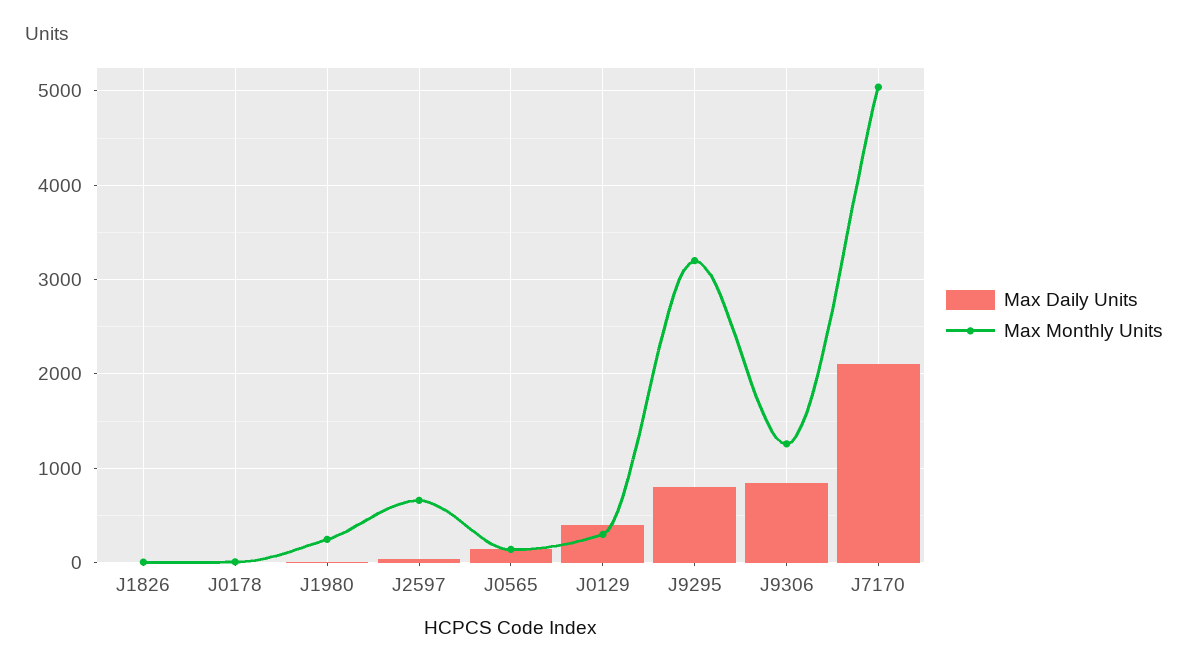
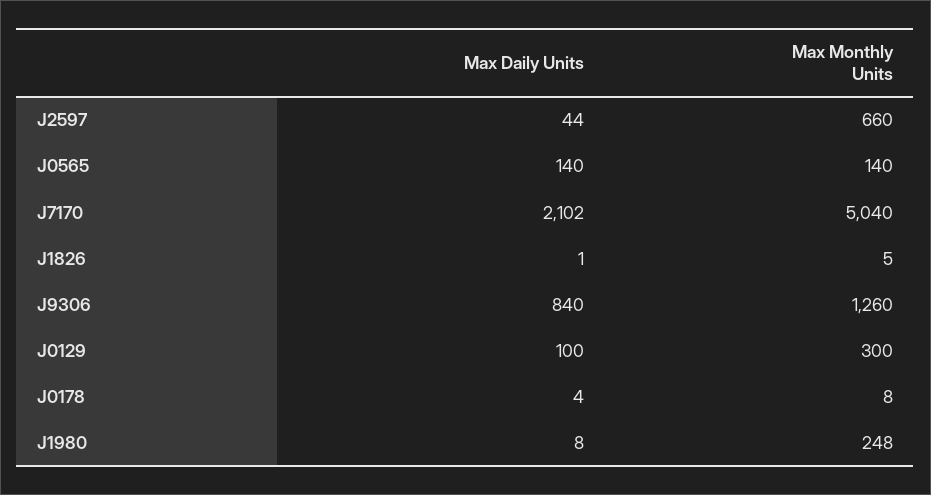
Max Daily Units, J0129: 400 -> 100
Max Daily Units, J9295: 800 -> none
Max Monthly Units, J9295: 3200 -> none

